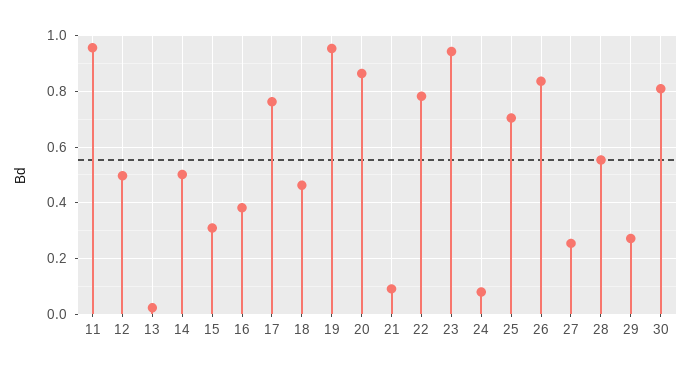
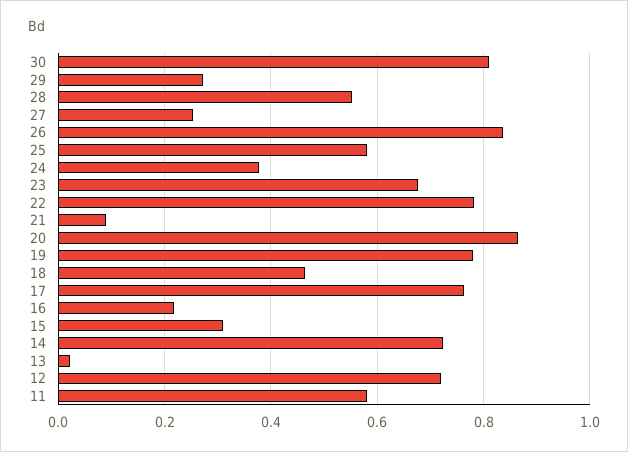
11: 0.95 -> 0.58
12: 0.5 -> 0.72
14: 0.5 -> 0.72
16: 0.375 -> 0.22
19: 0.95 -> 0.78
23: 0.95 -> 0.68
24: 0.075 -> 0.38
25: 0.7 -> 0.58

